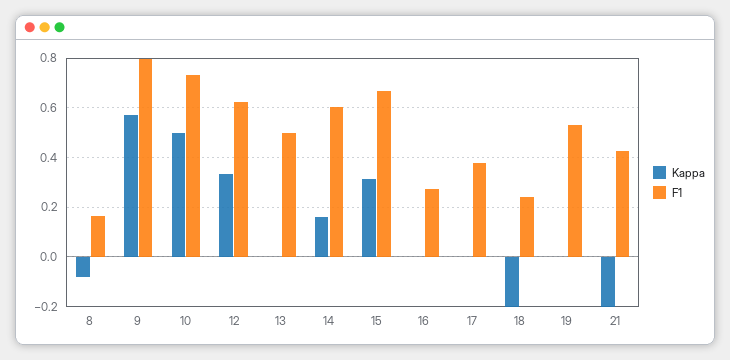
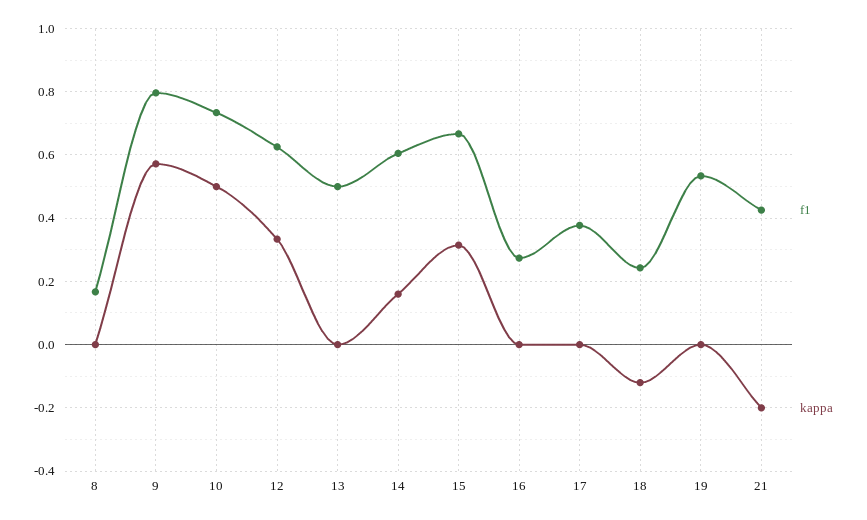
Kappa, 8: -0.075 -> 0
Kappa, 18: -0.2 -> -0.12

